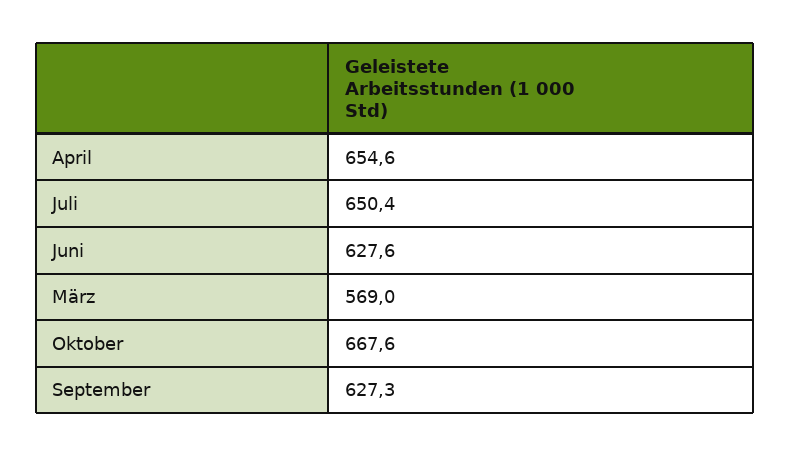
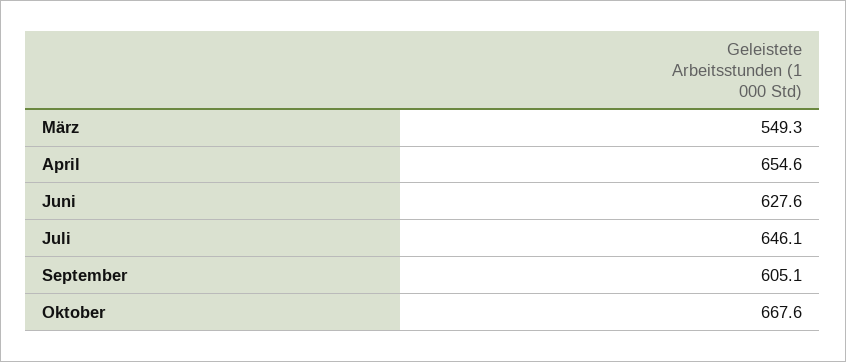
Juli: 650.4 -> 646.1
März: 569 -> 549.3
September: 627.3 -> 605.1

